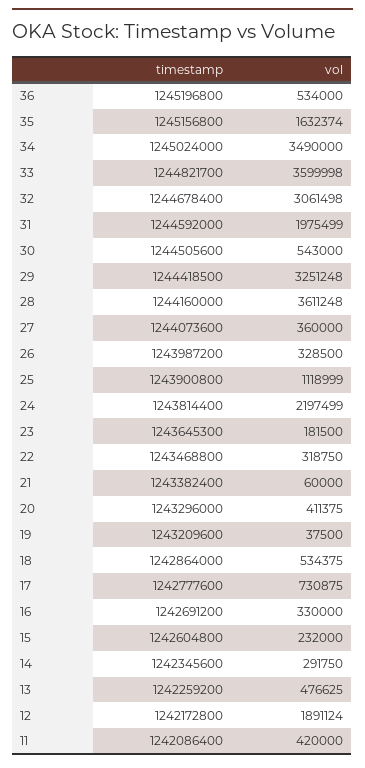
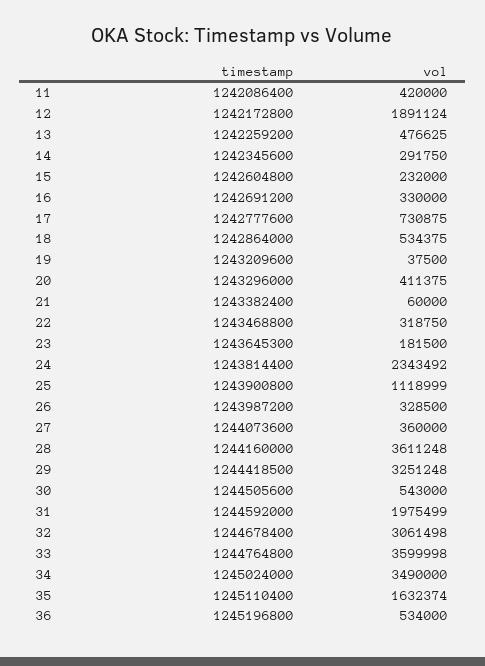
timestamp, 35: 1245156800 -> 1245110400
timestamp, 33: 1244821700 -> 1244764800
vol, 24: 2197499 -> 2343492

